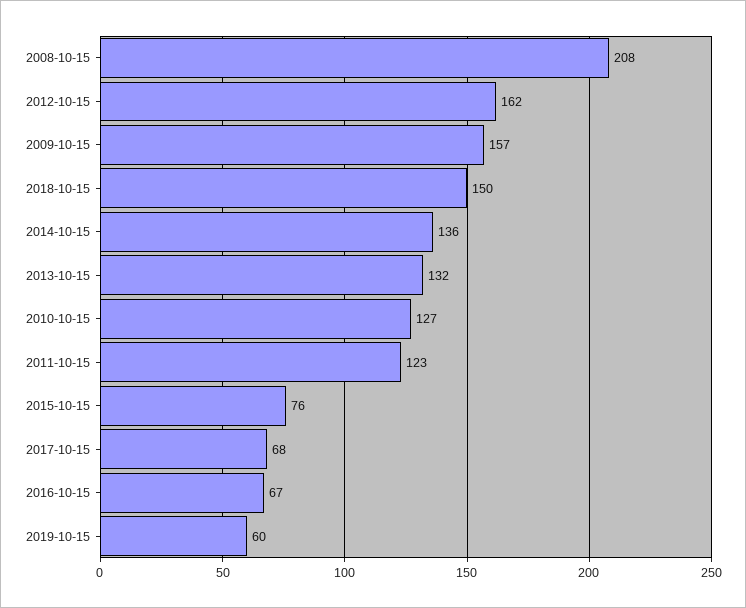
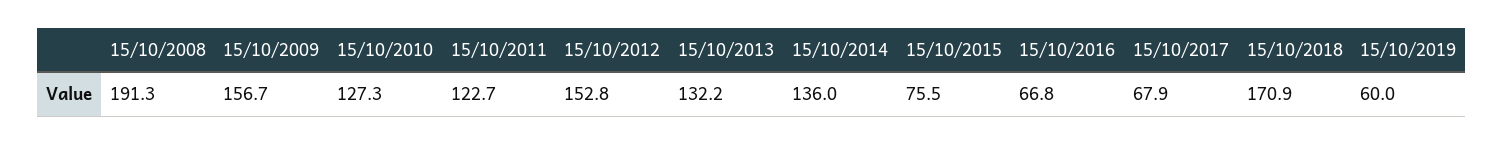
2008-10-15: 208 -> 191.3
2012-10-15: 162 -> 152.8
2018-10-15: 150 -> 170.9

